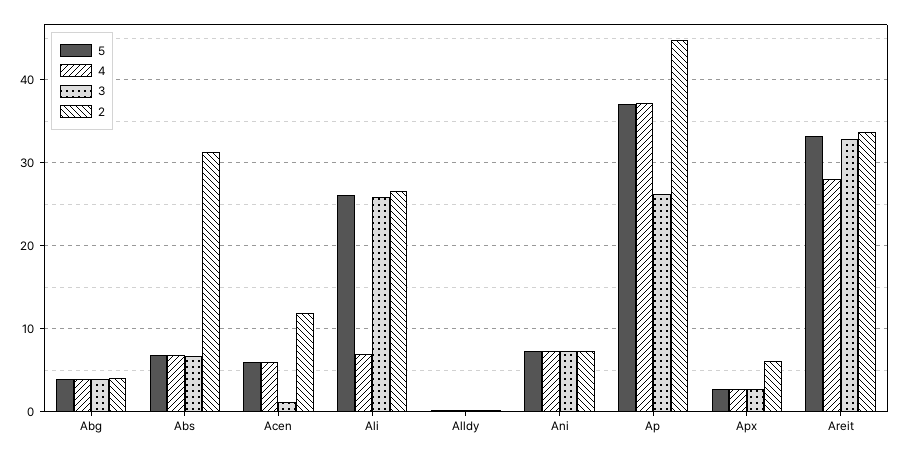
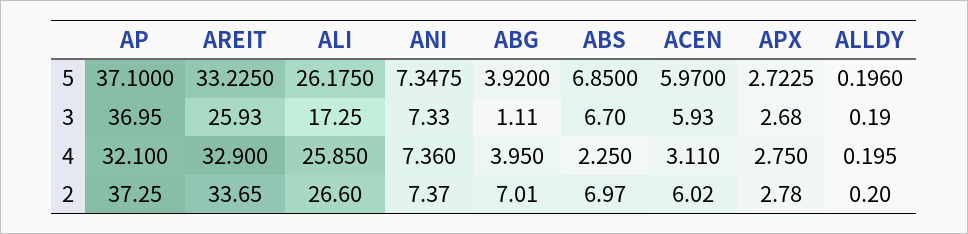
3, Abg: 4 -> 1.11
2, Abg: 4 -> 7.01
4, Abs: 7 -> 2.25
2, Abs: 31 -> 6.97
4, Acen: 6 -> 3.11
3, Acen: 1 -> 5.93
2, Acen: 12 -> 6.02
4, Ali: 7 -> 25.85
3, Ali: 26 -> 17.25
4, Ap: 37 -> 32.1
3, Ap: 26 -> 36.95
2, Ap: 45 -> 37.25
2, Apx: 6 -> 2.78
4, Areit: 28 -> 32.9
3, Areit: 33 -> 25.93

